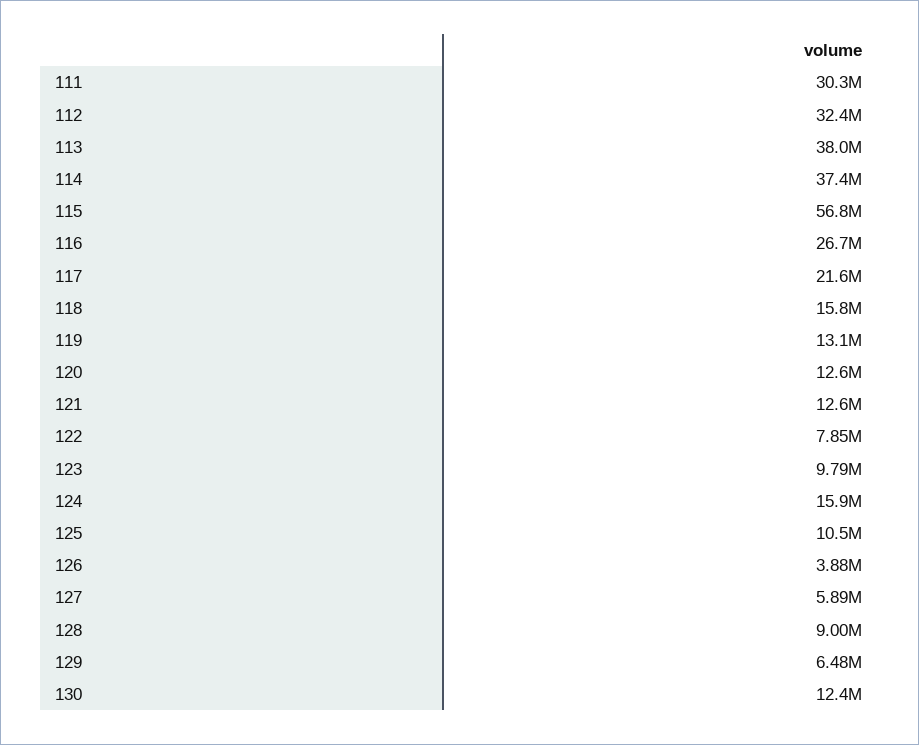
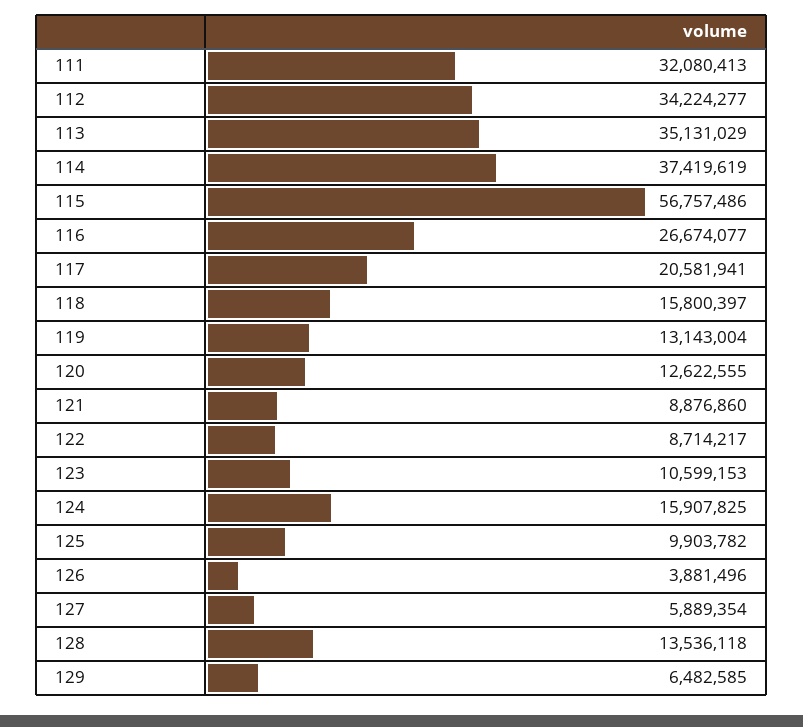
111: 30300000 -> 32080413
112: 32400000 -> 34224277
113: 38000000 -> 35131029
117: 21600000 -> 20581941
121: 12600000 -> 8876860
122: 7850000 -> 8714217
123: 9790000 -> 10599153
125: 10500000 -> 9903782
128: 9000000 -> 13536118
130: 12400000 -> none

